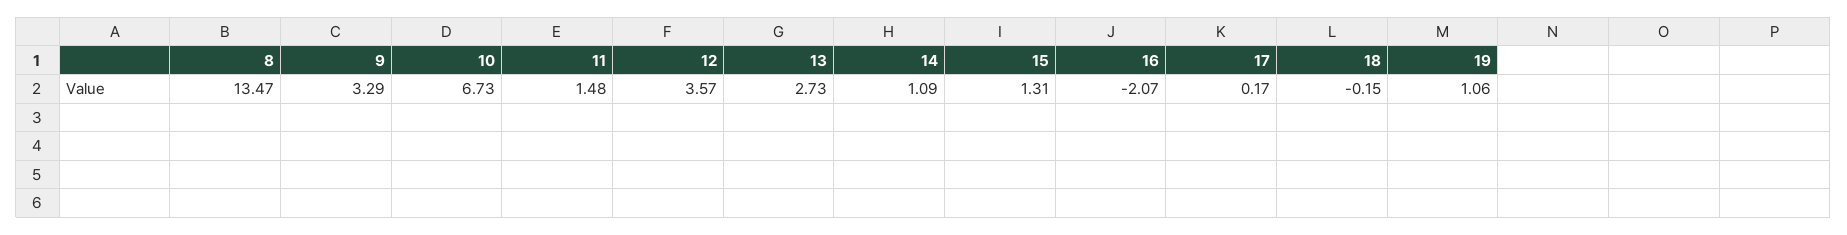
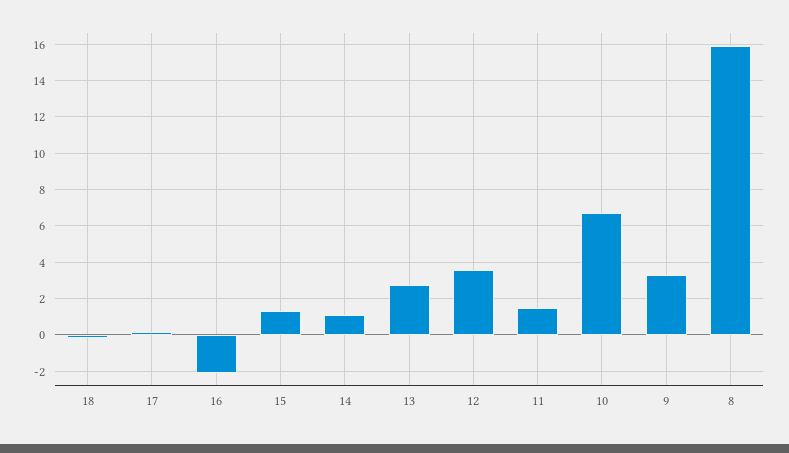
8: 13.47 -> 16
19: 1.06 -> none

